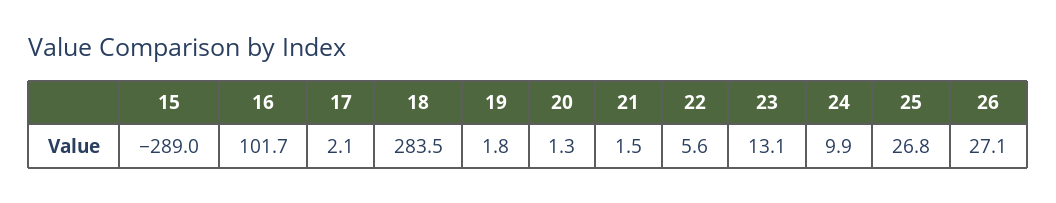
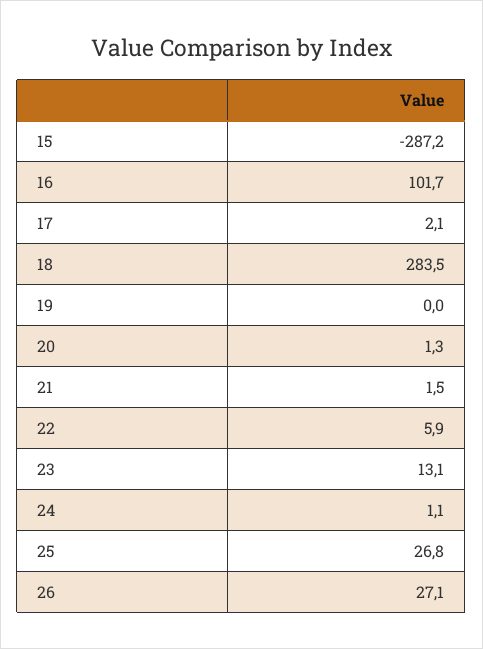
15: -289 -> -287.2
19: 1.8 -> 0
22: 5.6 -> 5.9
24: 9.9 -> 1.1

